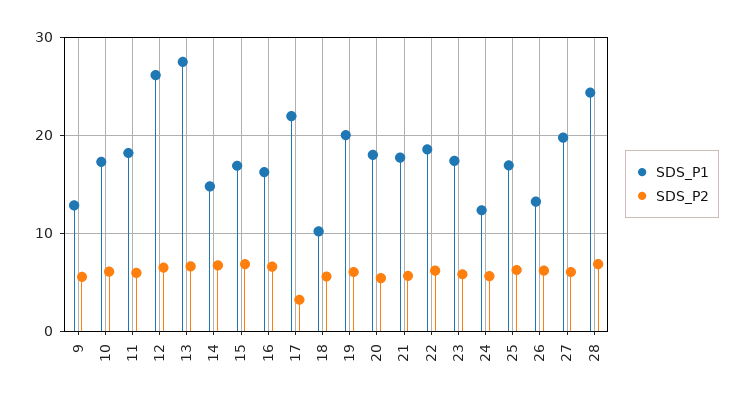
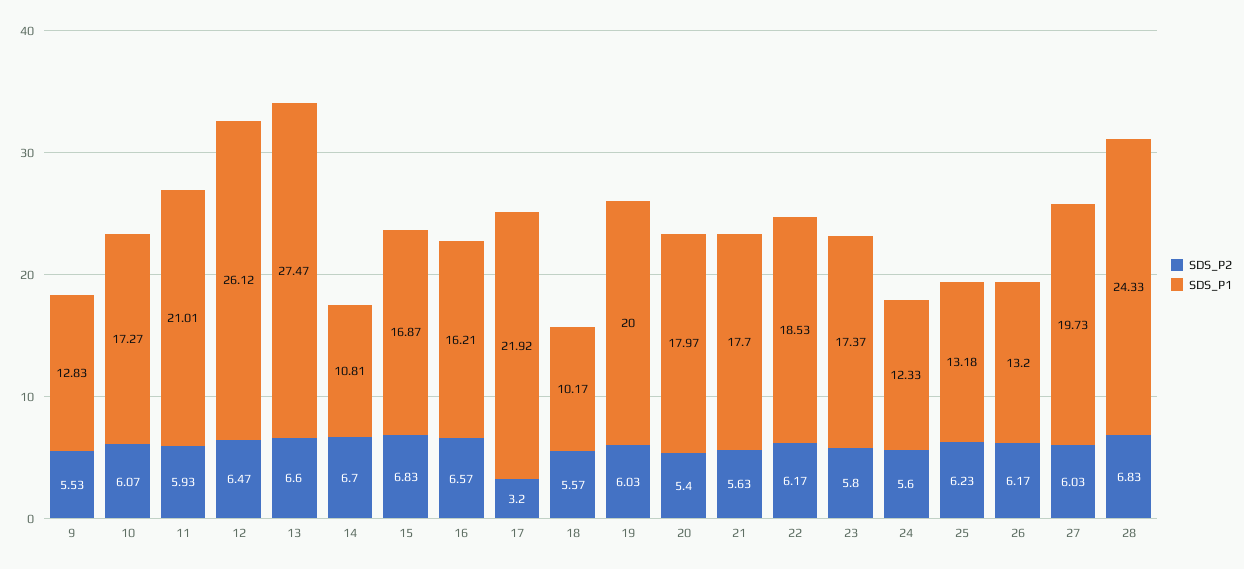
SDS_P1, 11: 18 -> 21.01
SDS_P1, 14: 15 -> 10.81
SDS_P1, 25: 17 -> 13.18

